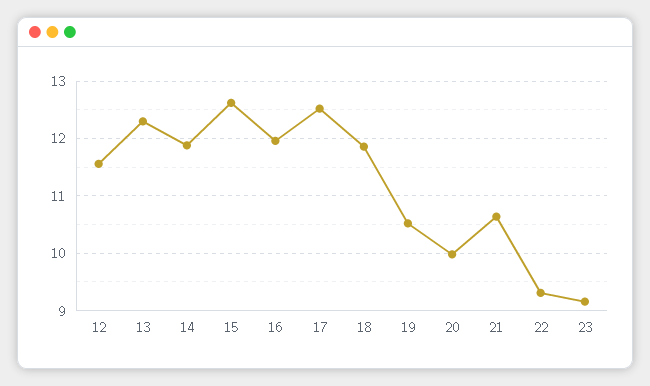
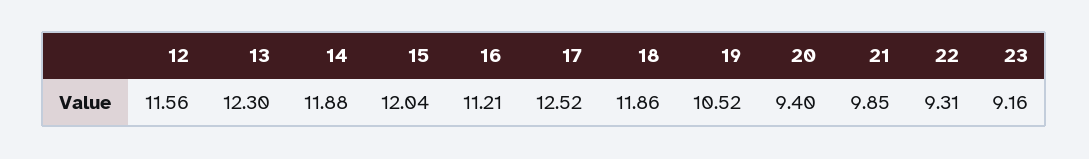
15: 12.6 -> 12.04
16: 12 -> 11.21
20: 10 -> 9.4
21: 10.6 -> 9.85

